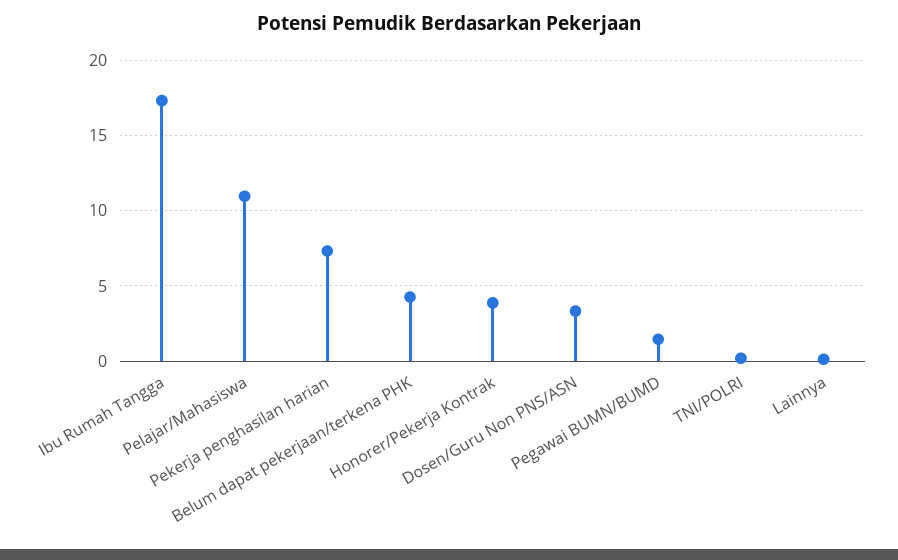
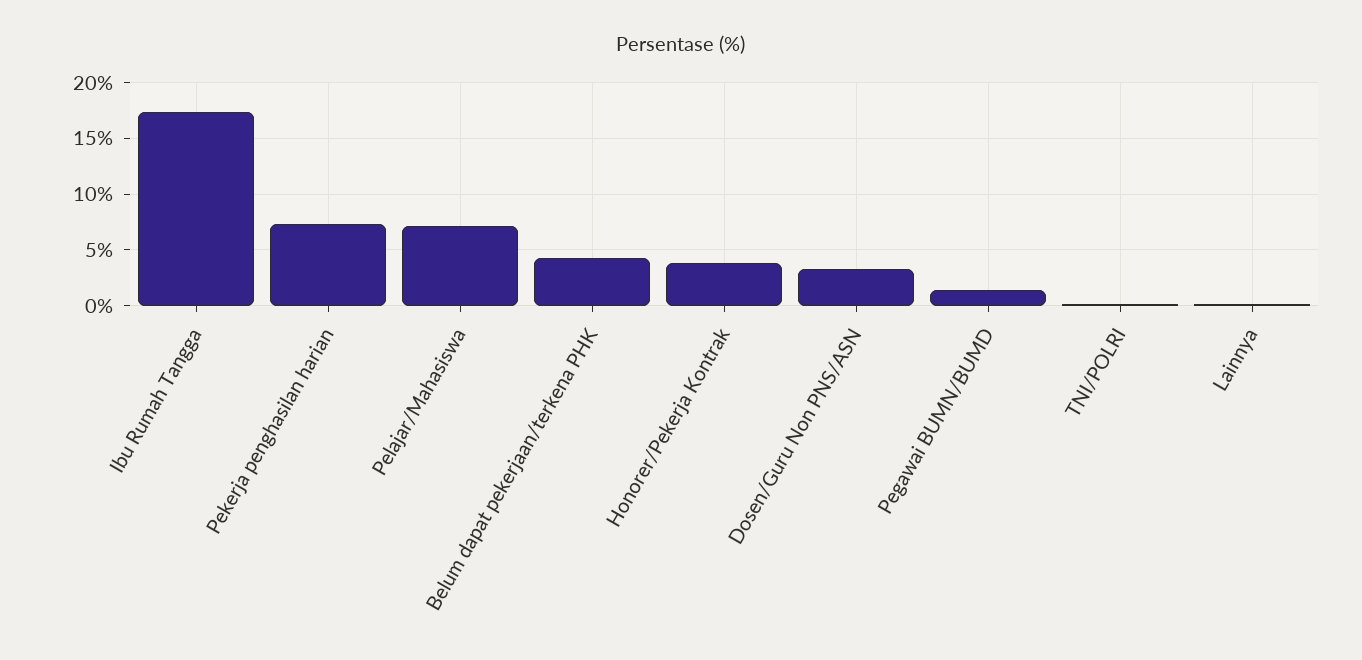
Pelajar/Mahasiswa: 11 -> 7

